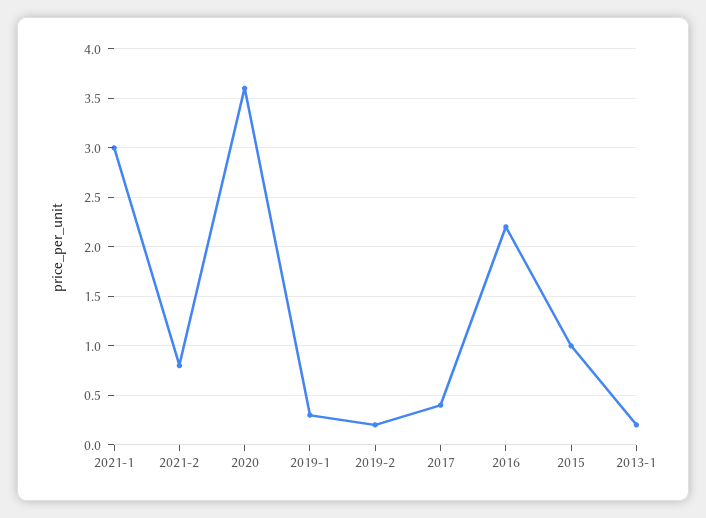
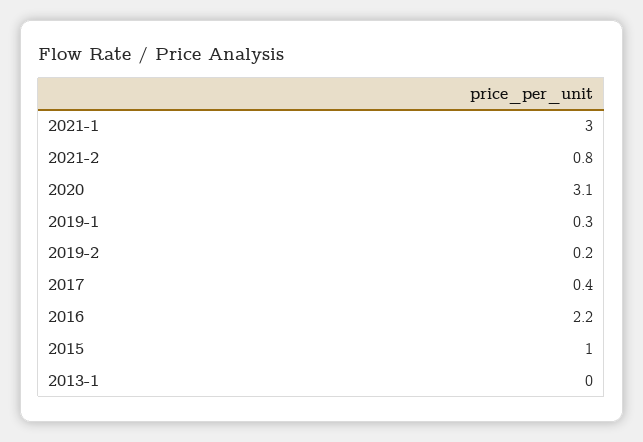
2020: 3.6 -> 3.1
2013-1: 0.2 -> 0

